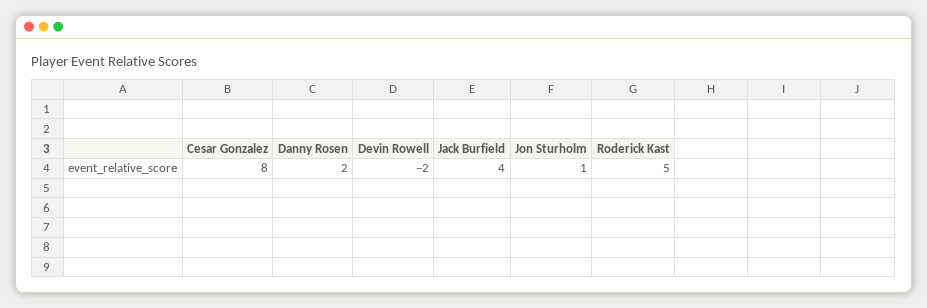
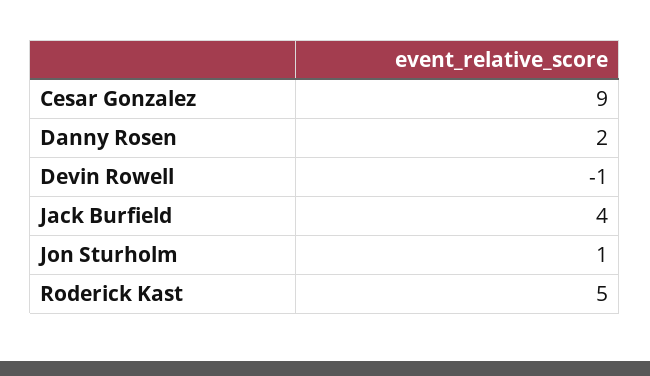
Cesar Gonzalez: 8 -> 9
Devin Rowell: -2 -> -1

